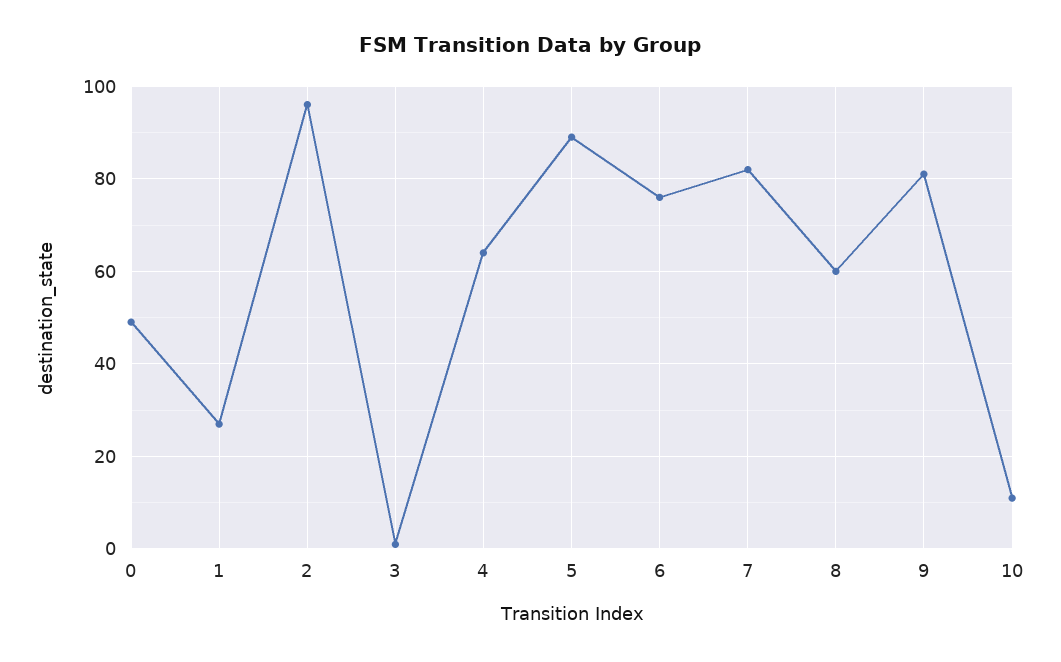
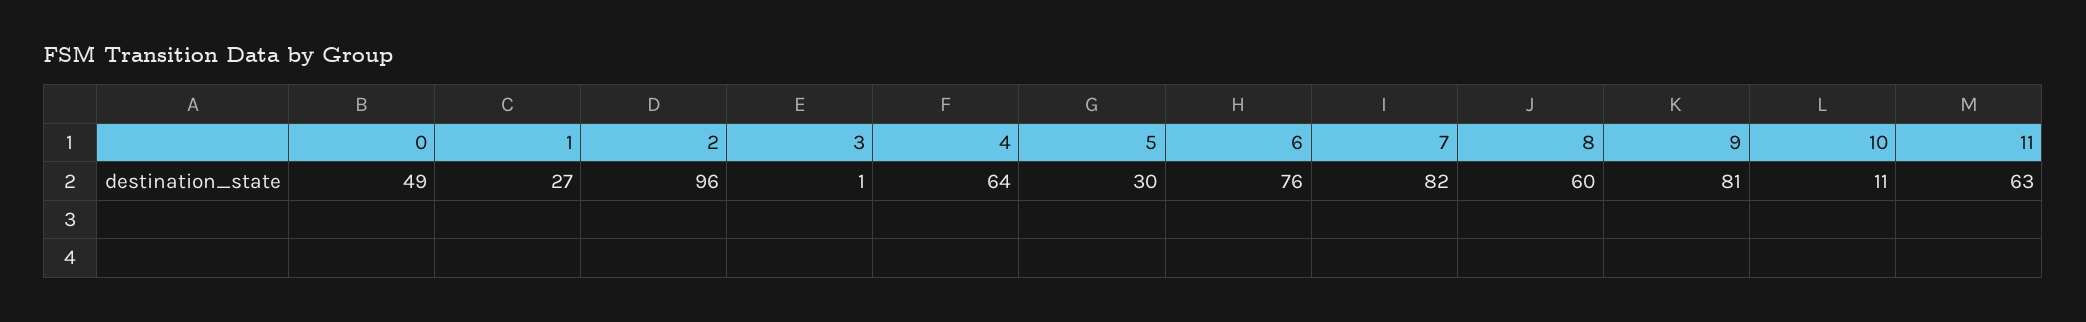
5: 90 -> 30
11: none -> 63

